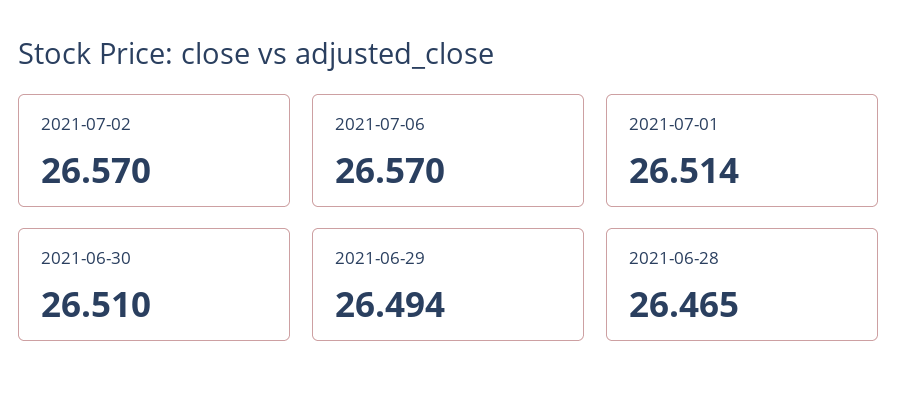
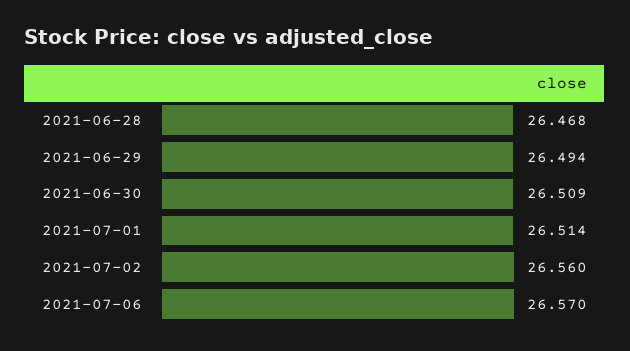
2021-07-02: 26.57 -> 26.56
2021-06-30: 26.51 -> 26.509
2021-06-28: 26.465 -> 26.468

